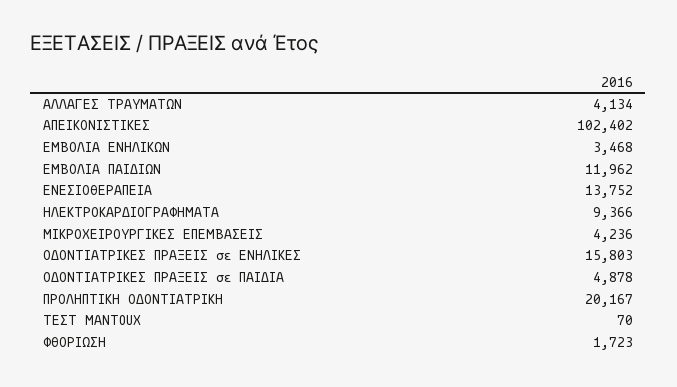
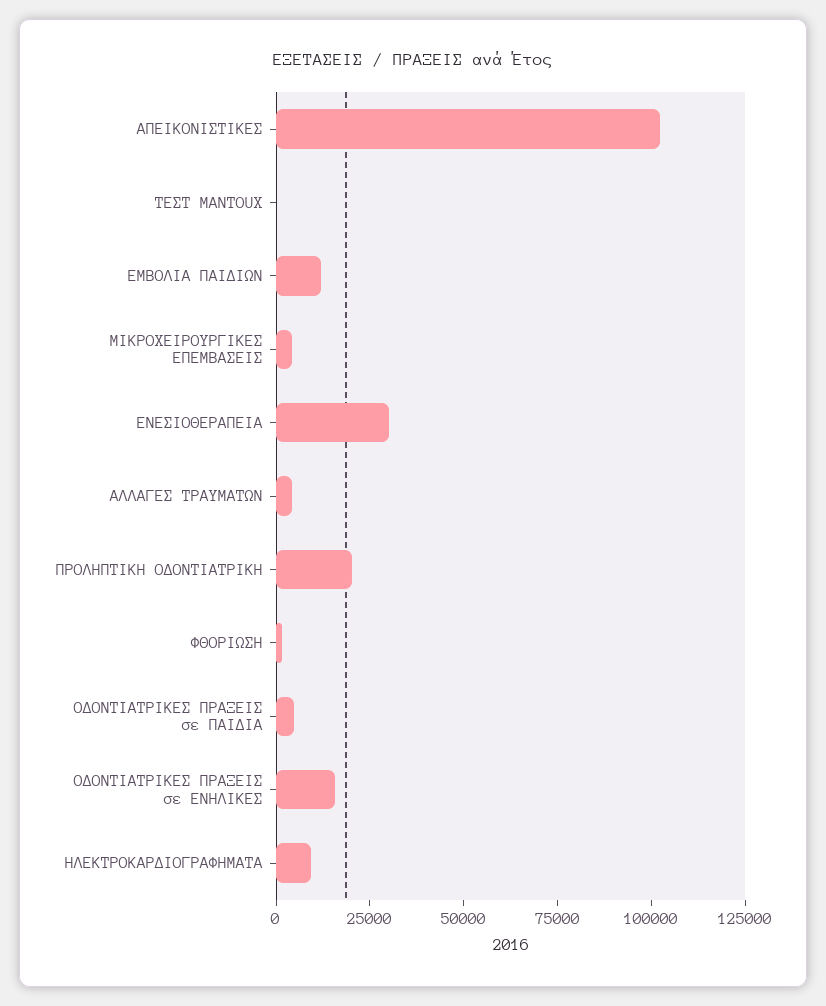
ΕΜΒΟΛΙΑ ΕΝΗΛΙΚΩΝ: 3468 -> none
ΕΝΕΣΙΟΘΕΡΑΠΕΙΑ: 13752 -> 30000

